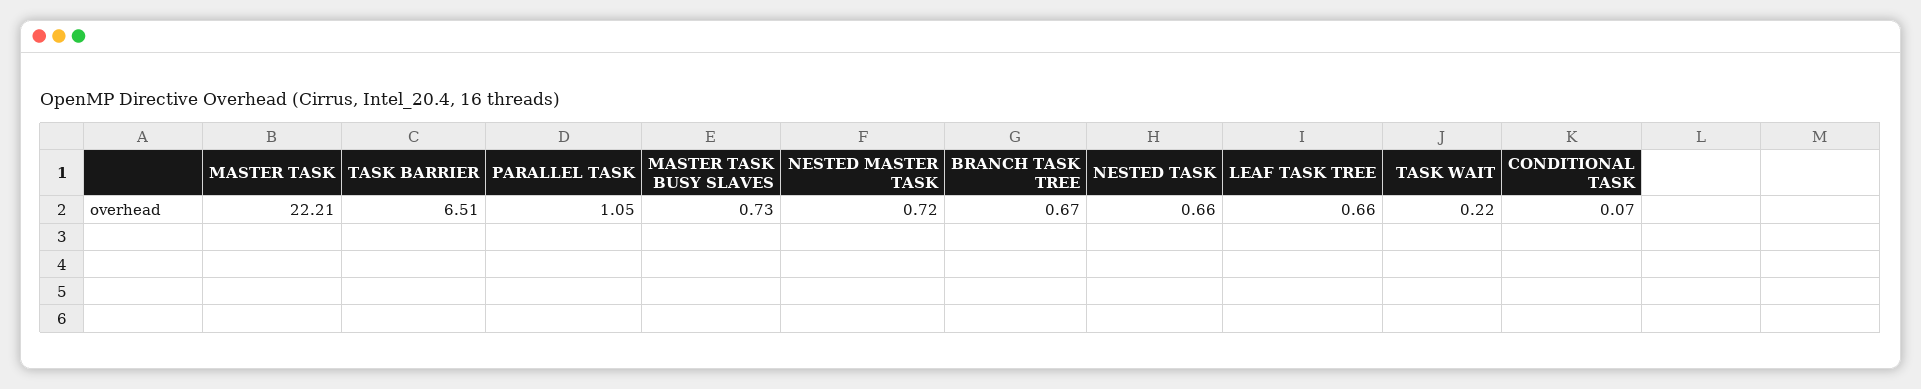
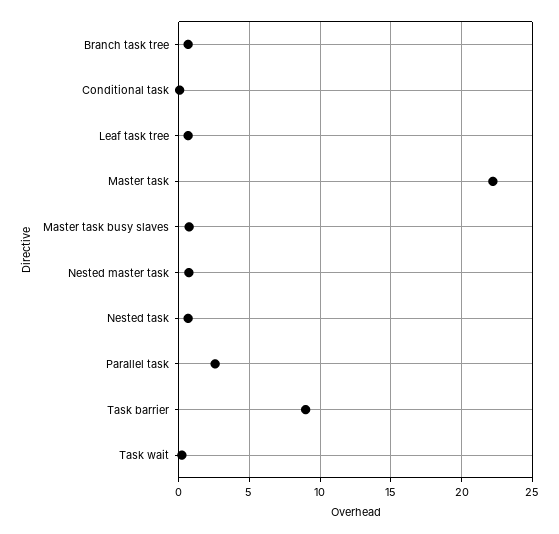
TASK BARRIER: 6.51 -> 9
PARALLEL TASK: 1.05 -> 2.5

